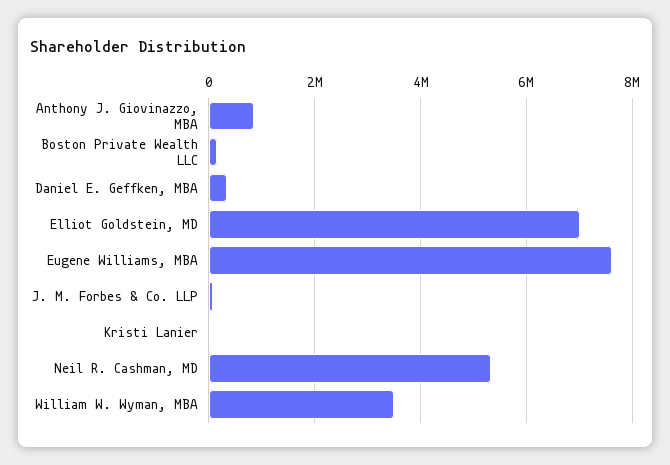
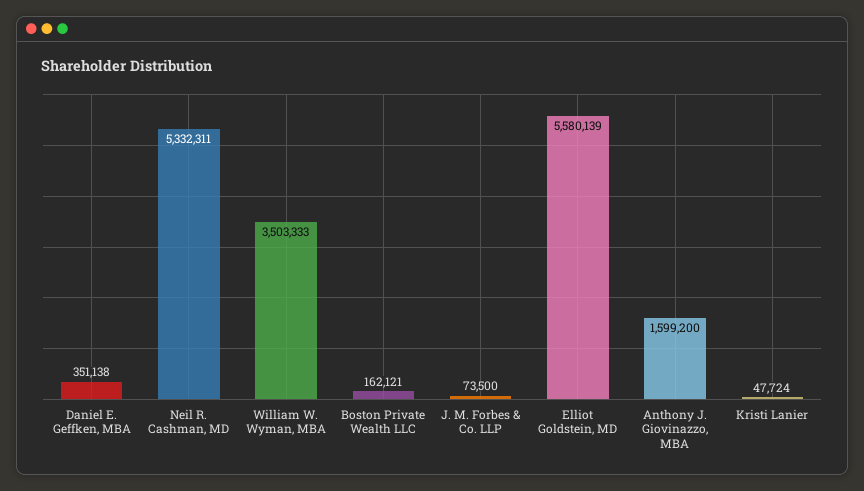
Anthony J. Giovinazzo, MBA: 800000 -> 1599200
Elliot Goldstein, MD: 7000000 -> 5580139
Eugene Williams, MBA: 7600000 -> none

